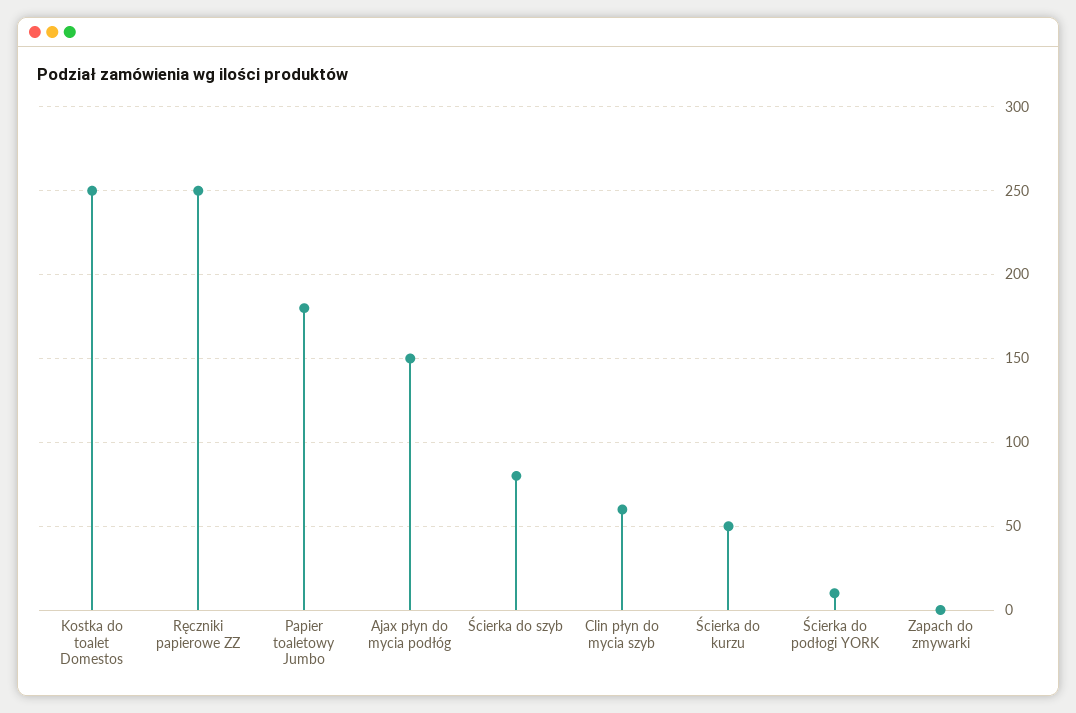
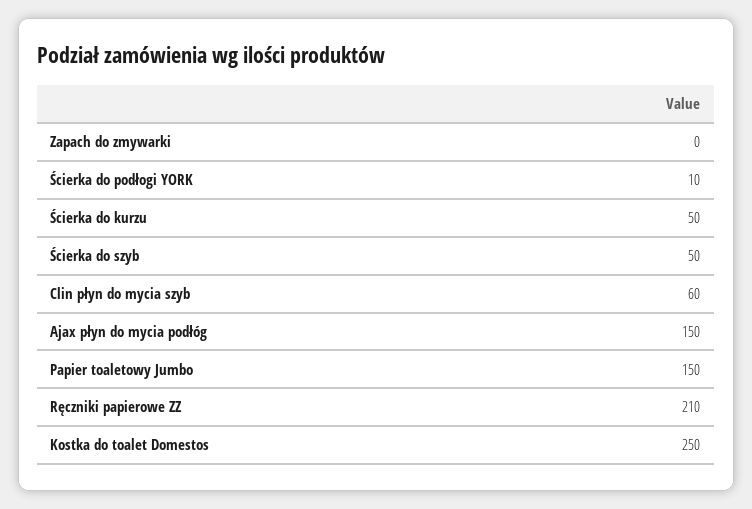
Ręczniki papierowe ZZ: 250 -> 210
Papier toaletowy Jumbo: 180 -> 150
Ścierka do szyb: 80 -> 50

